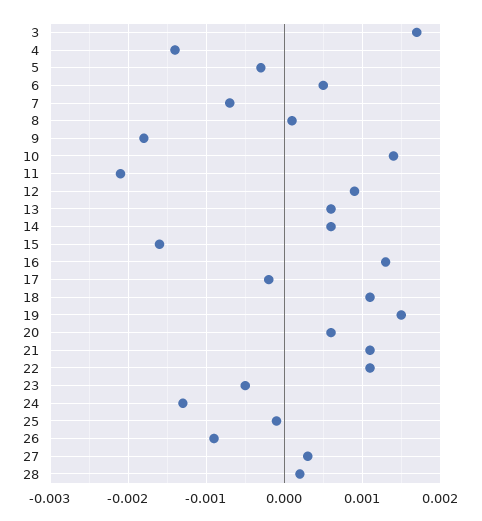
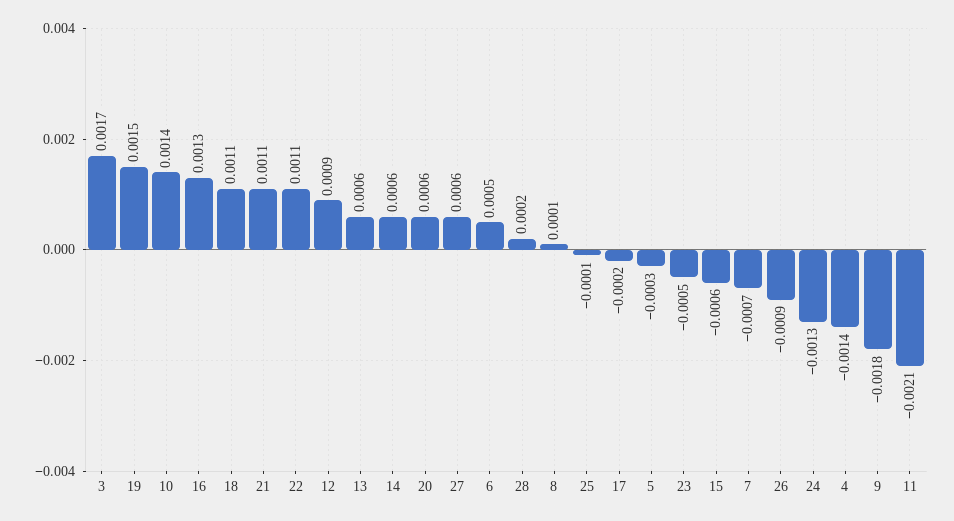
15: -0.0016 -> -0.0006
27: 0.0003 -> 0.0006

